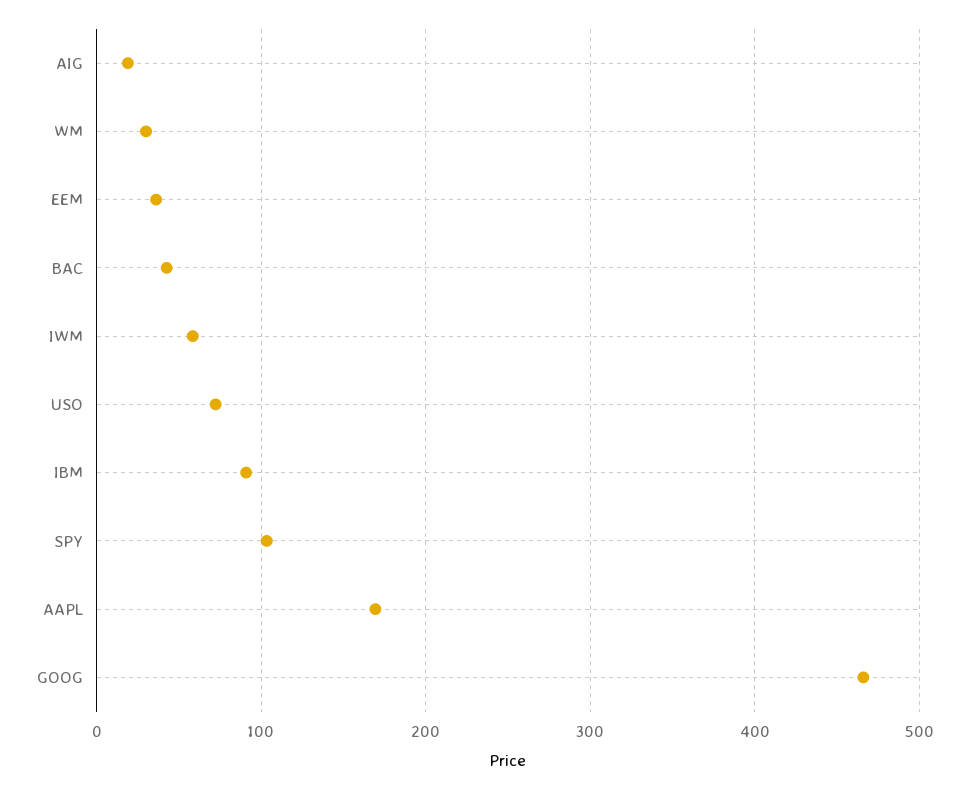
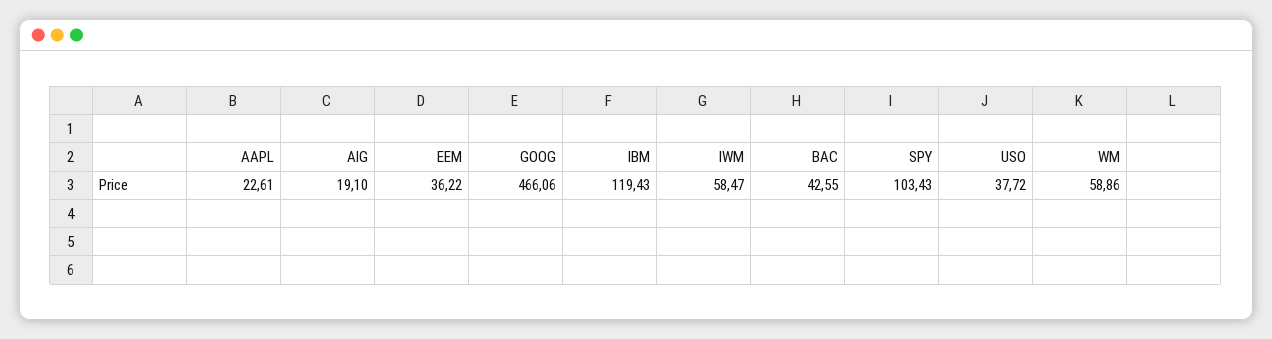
WM: 30 -> 58.86
USO: 70 -> 37.72
IBM: 90 -> 119.43
AAPL: 170 -> 22.61

